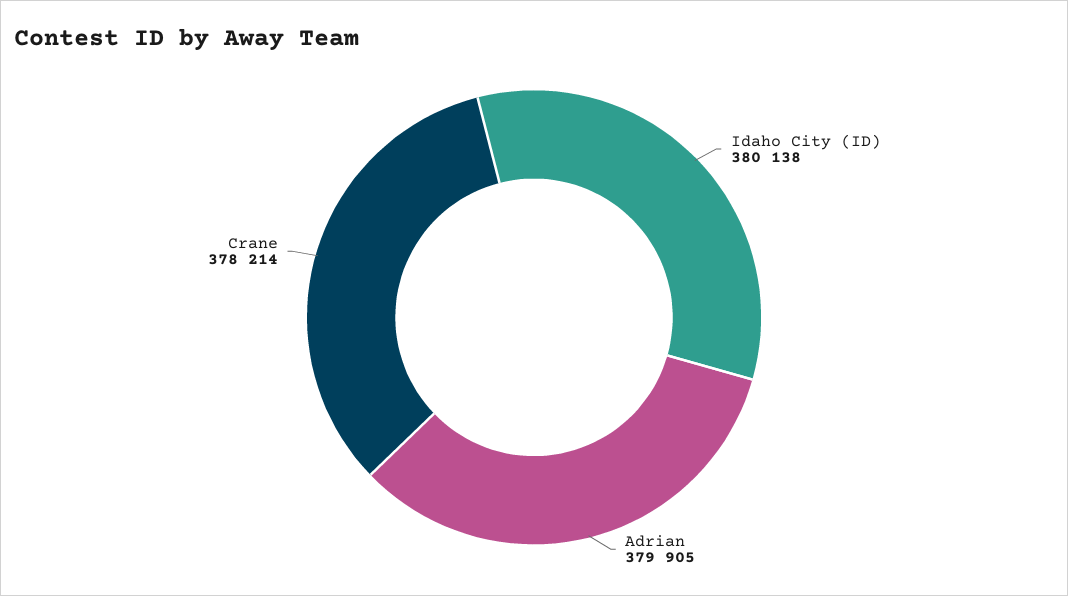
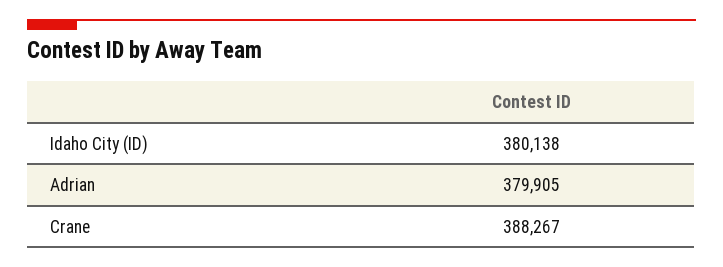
Crane: 378214 -> 388267

